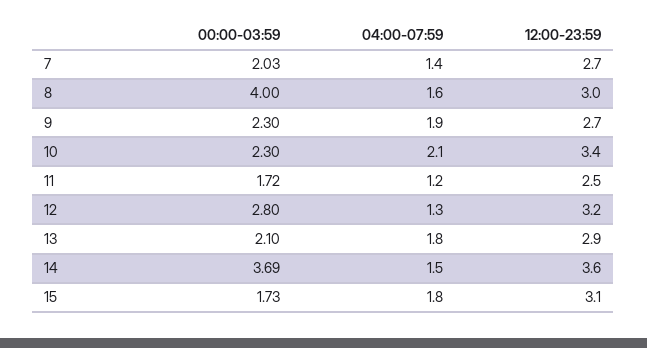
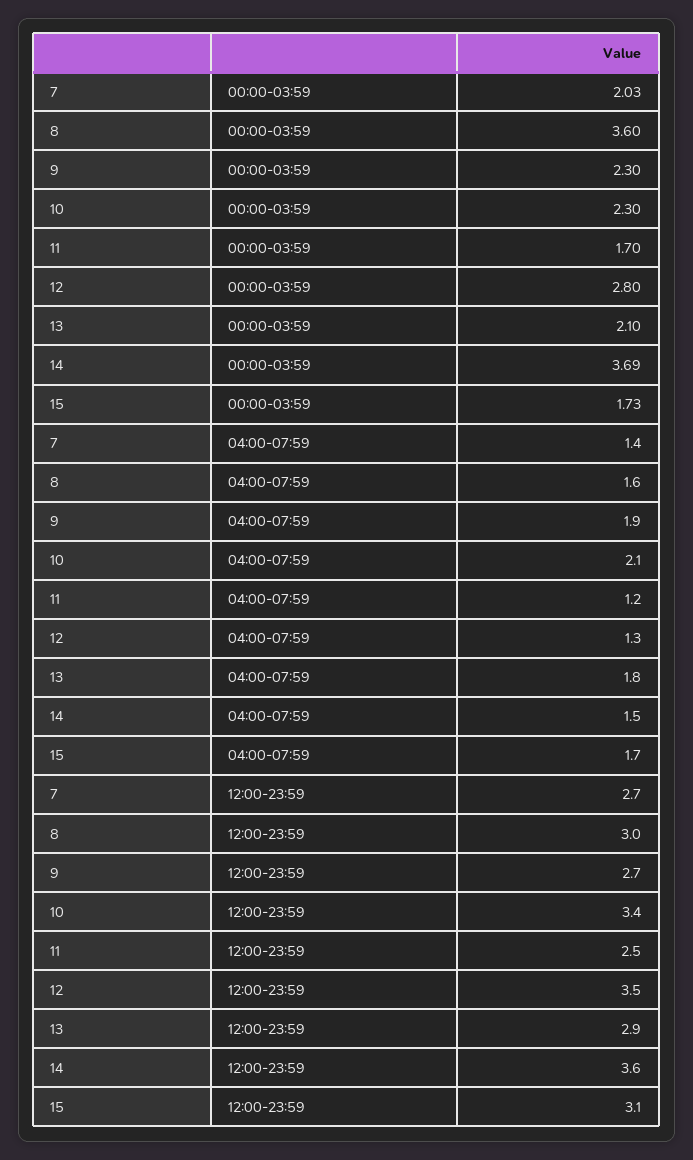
00:00-03:59, 8: 4 -> 3.6
00:00-03:59, 11: 1.72 -> 1.7
12:00-23:59, 12: 3.2 -> 3.5
04:00-07:59, 15: 1.8 -> 1.7

